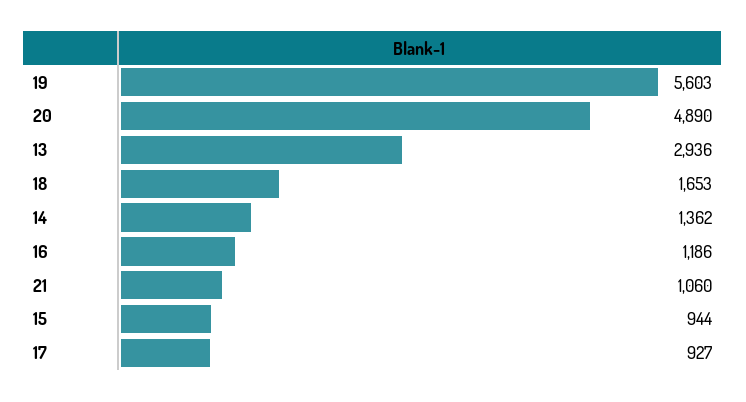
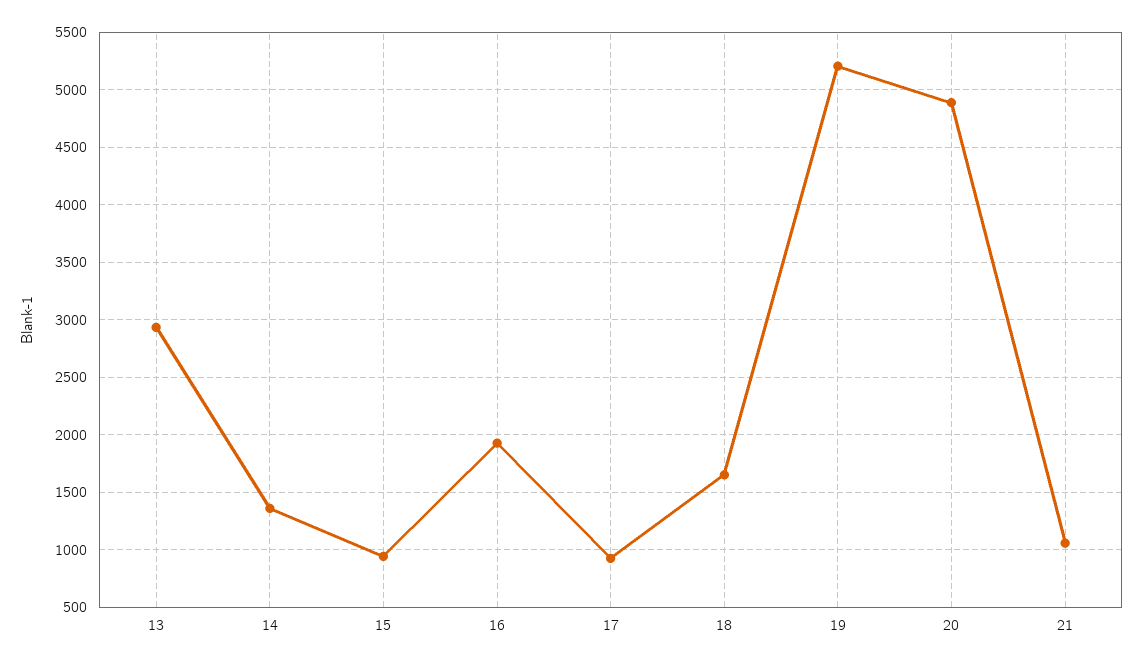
19: 5603 -> 5200
16: 1186 -> 1900

